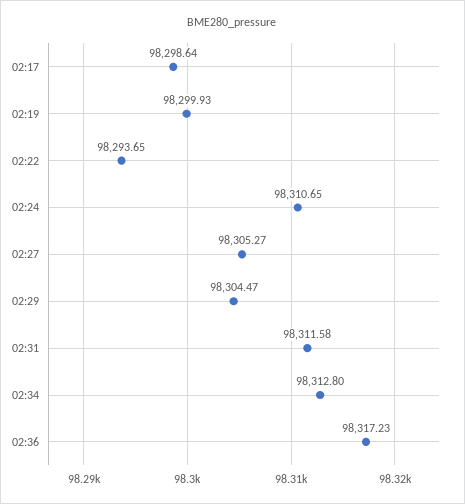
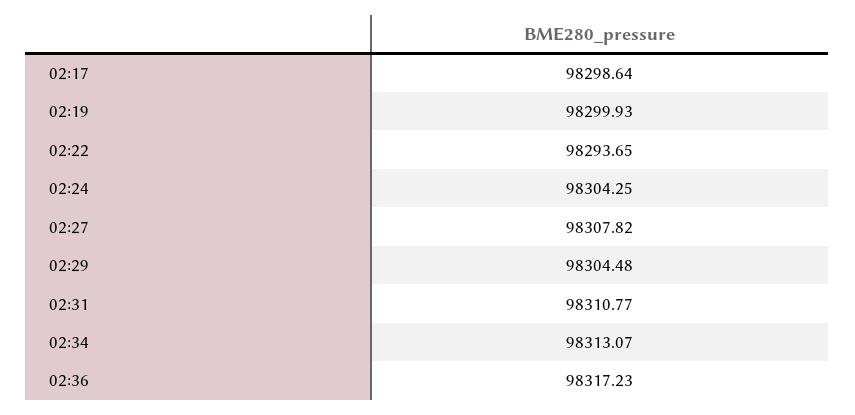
02:24: 98310.65 -> 98304.25
02:27: 98305.27 -> 98307.82
02:29: 98304.47 -> 98304.48
02:31: 98311.58 -> 98310.77
02:34: 98312.8 -> 98313.07

